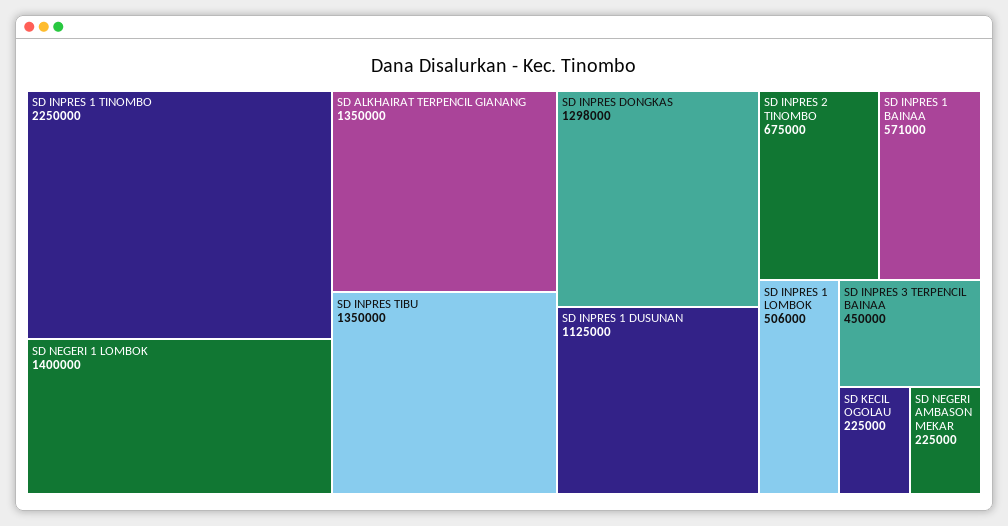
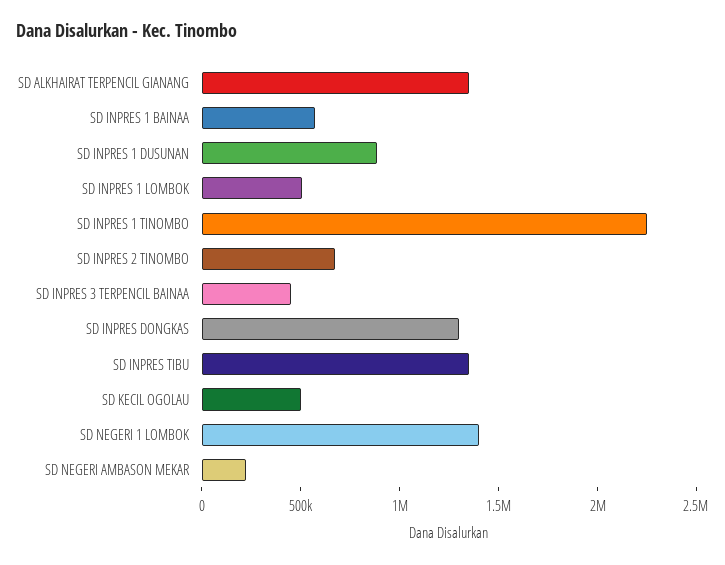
SD INPRES 1 DUSUNAN: 1125000 -> 900000
SD KECIL OGOLAU: 225000 -> 500000

